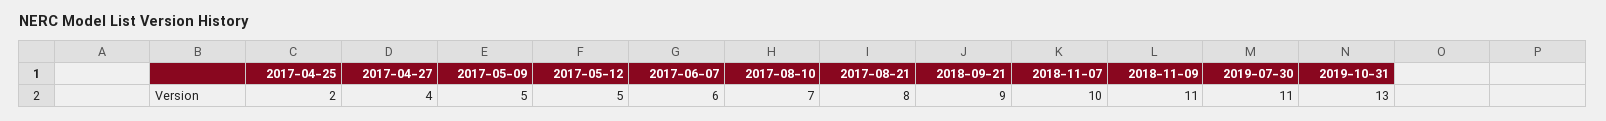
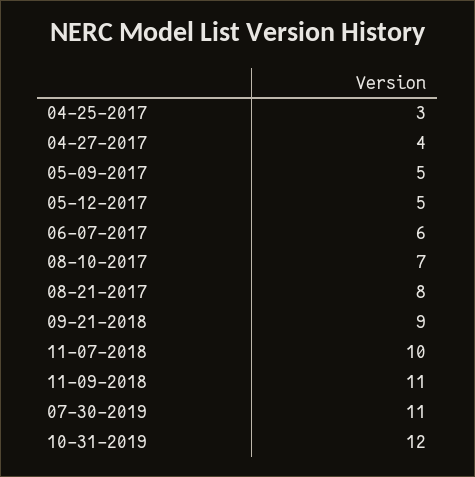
2017-04-25: 2 -> 3
2019-10-31: 13 -> 12

